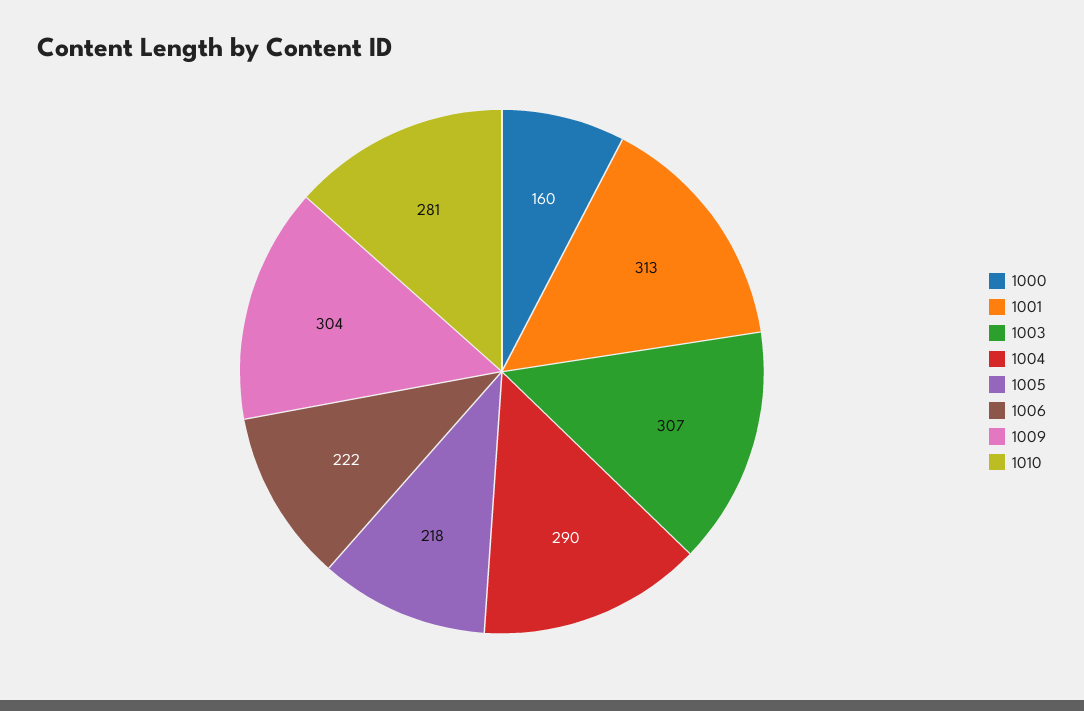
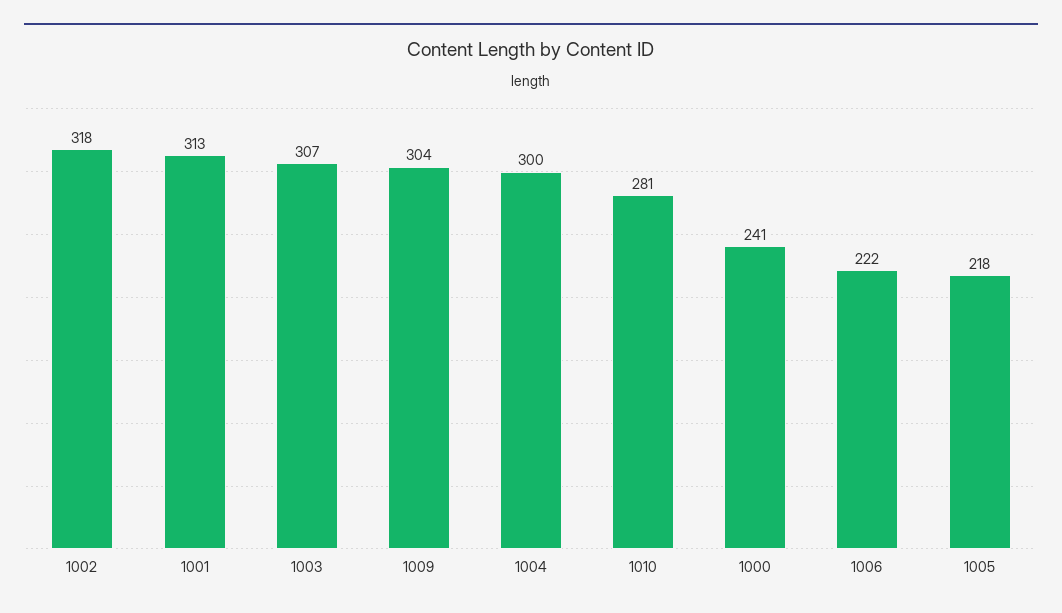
1000: 160 -> 241
1004: 290 -> 300
1002: none -> 318

